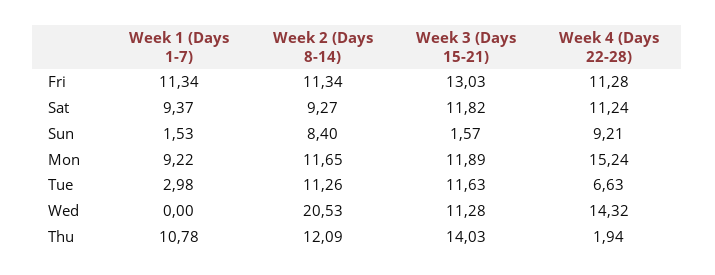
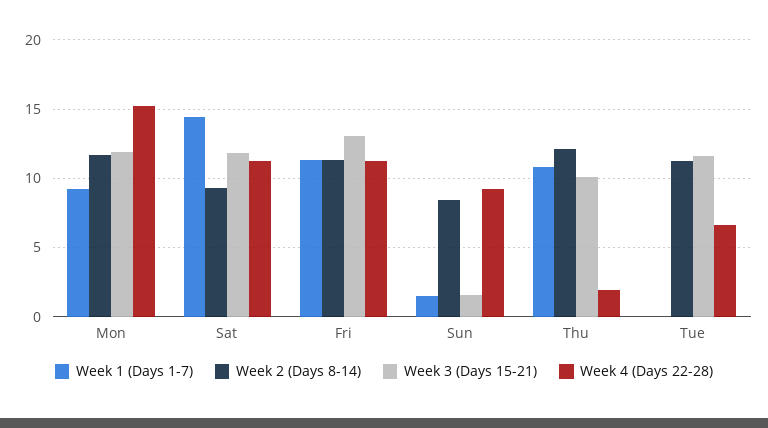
Week 1 (Days 1-7), Sat: 9.37 -> 14.5
Week 1 (Days 1-7), Tue: 2.98 -> 0
Week 1 (Days 1-7), Wed: 0 -> none
Week 2 (Days 8-14), Wed: 20.53 -> none
Week 3 (Days 15-21), Wed: 11.28 -> none
Week 4 (Days 22-28), Wed: 14.32 -> none
Week 3 (Days 15-21), Thu: 14.03 -> 10

